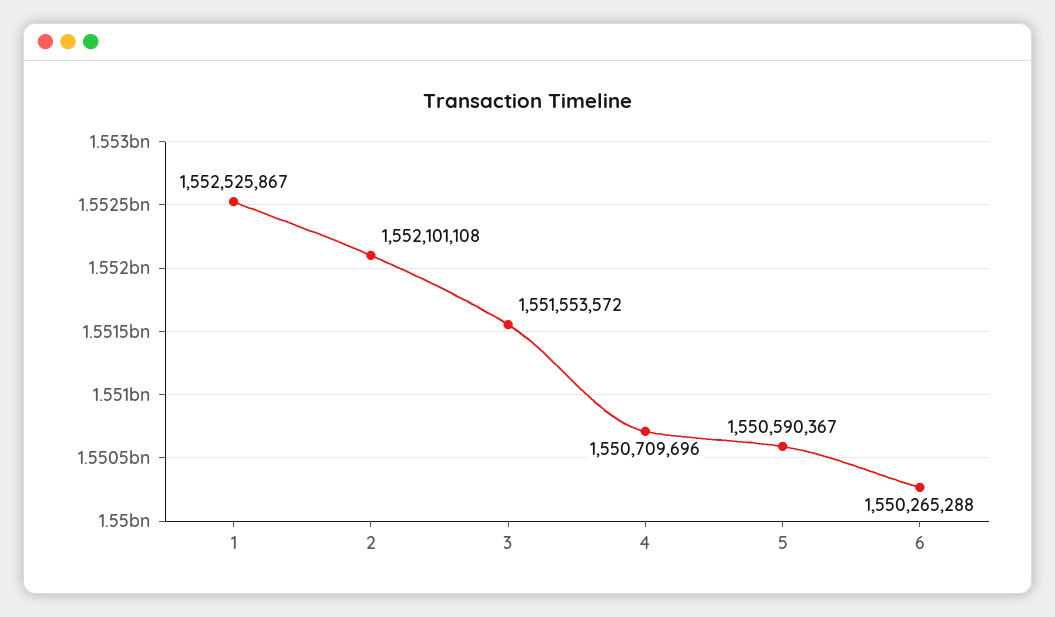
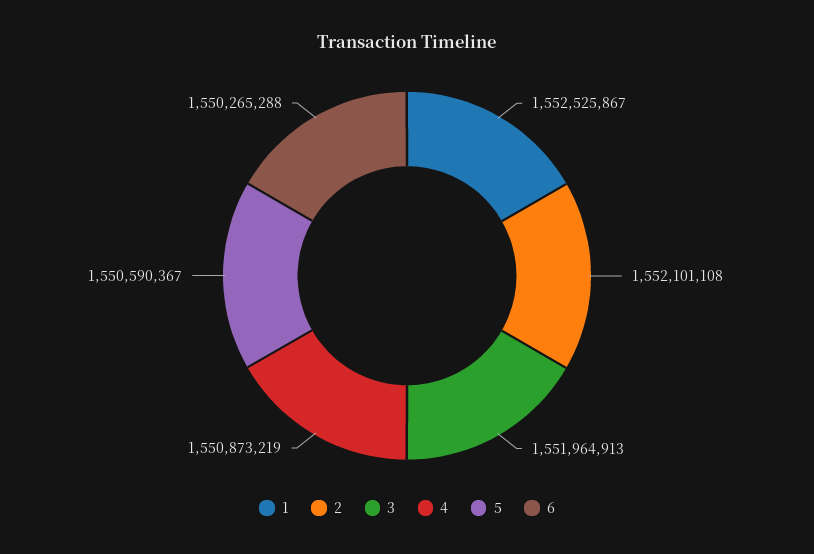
3: 1551553572 -> 1551964913
4: 1550709696 -> 1550873219

